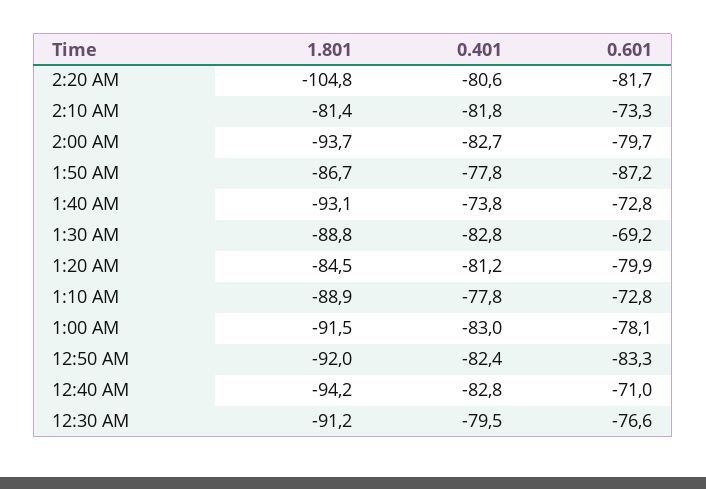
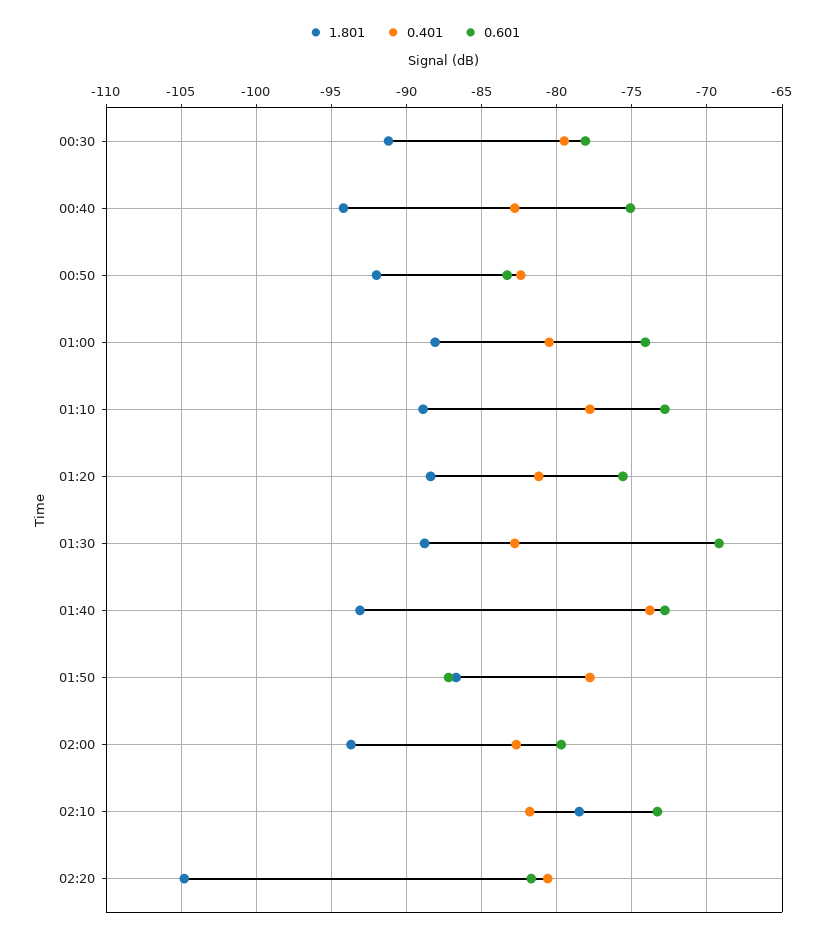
1.801, 2:10 AM: -81.4 -> -78.5
1.801, 1:20 AM: -84.5 -> -88.5
0.601, 1:20 AM: -79.9 -> -75.5
1.801, 1:00 AM: -91.5 -> -88
0.401, 1:00 AM: -83 -> -80.5
0.601, 1:00 AM: -78.1 -> -74
0.601, 12:40 AM: -71 -> -75
0.601, 12:30 AM: -76.6 -> -78

